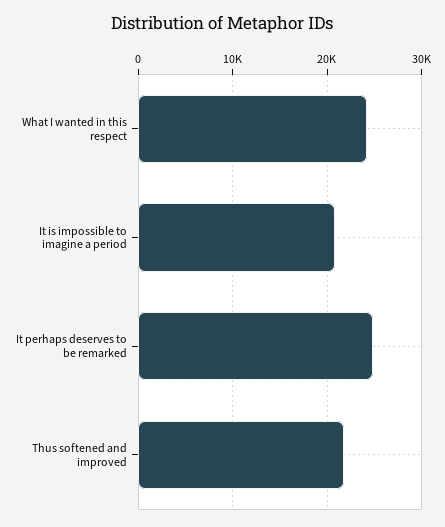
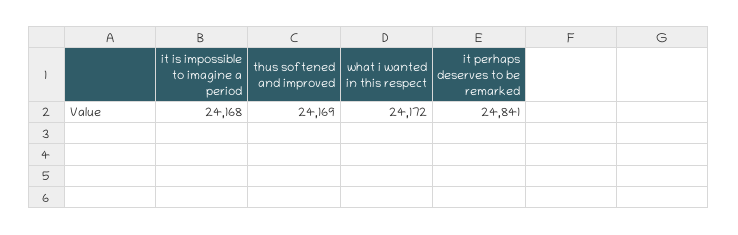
It is impossible to imagine a period: 21000 -> 24168
Thus softened and improved: 22000 -> 24169

